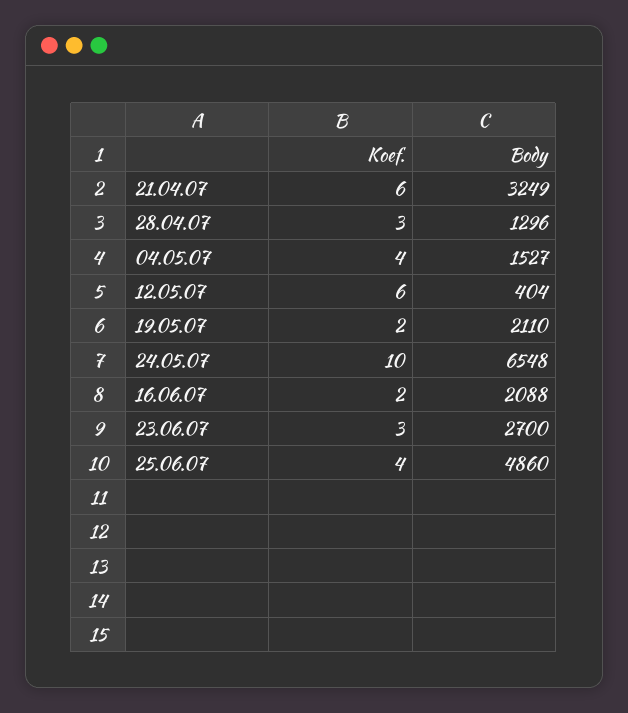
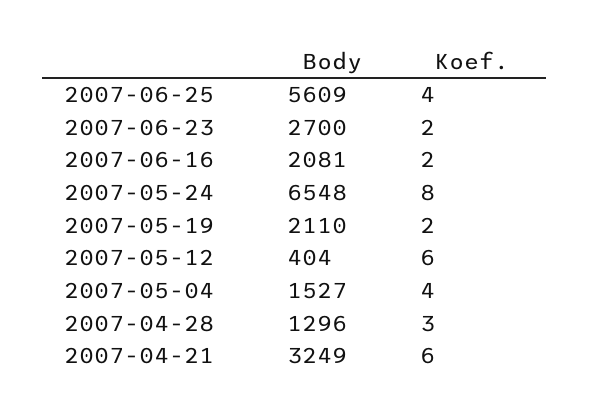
Koef., 24.05.07: 10 -> 8
Body, 16.06.07: 2088 -> 2081
Koef., 23.06.07: 3 -> 2
Body, 25.06.07: 4860 -> 5609

